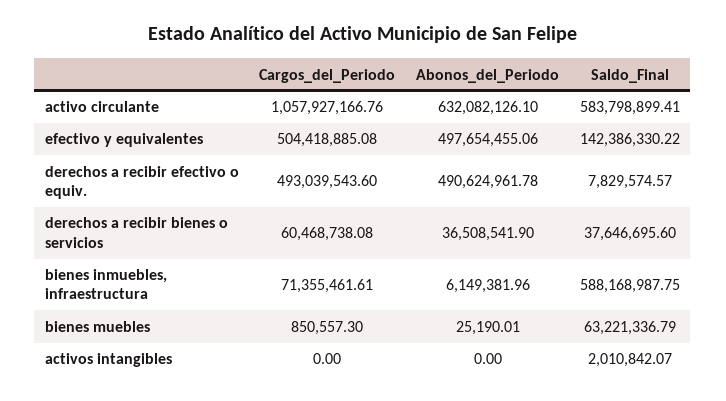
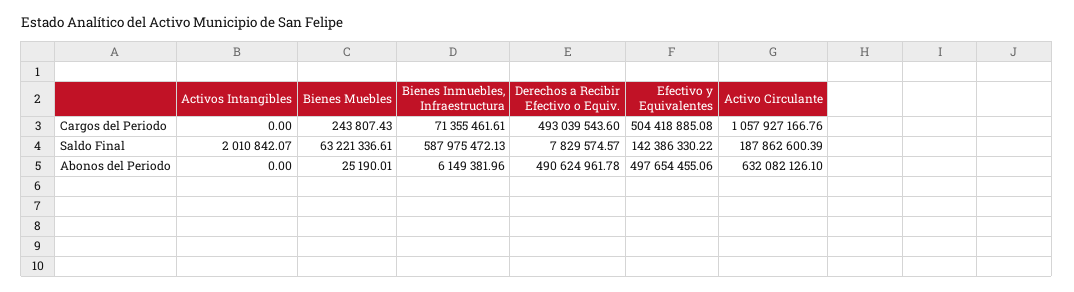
Saldo_Final, activo circulante: 583798899.41 -> 187862600.39
Cargos_del_Periodo, derechos a recibir bienes o servicios: 60468738.08 -> none
Abonos_del_Periodo, derechos a recibir bienes o servicios: 36508541.9 -> none
Saldo_Final, derechos a recibir bienes o servicios: 37646695.6 -> none
Saldo_Final, bienes inmuebles, infraestructura: 588168987.75 -> 587975472.13
Cargos_del_Periodo, bienes muebles: 850557.3 -> 243807.43
Saldo_Final, bienes muebles: 63221336.79 -> 63221336.61

